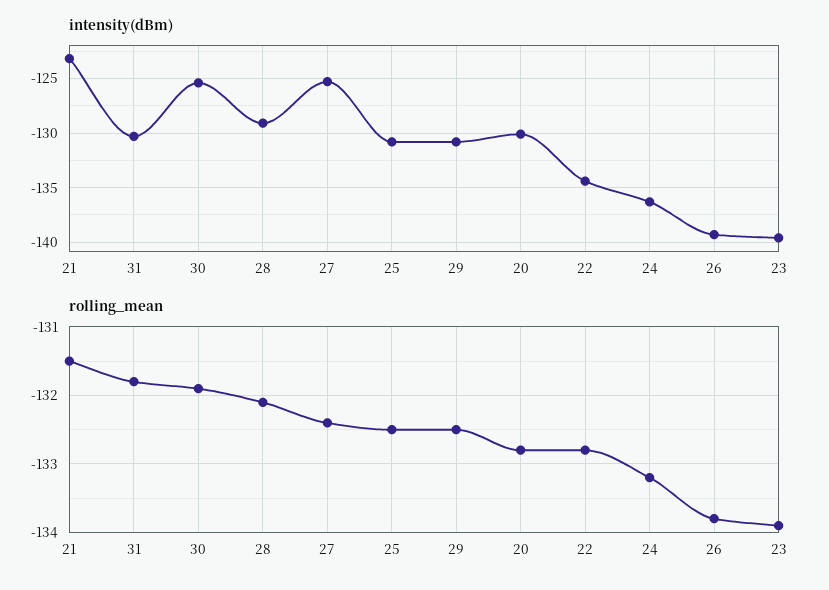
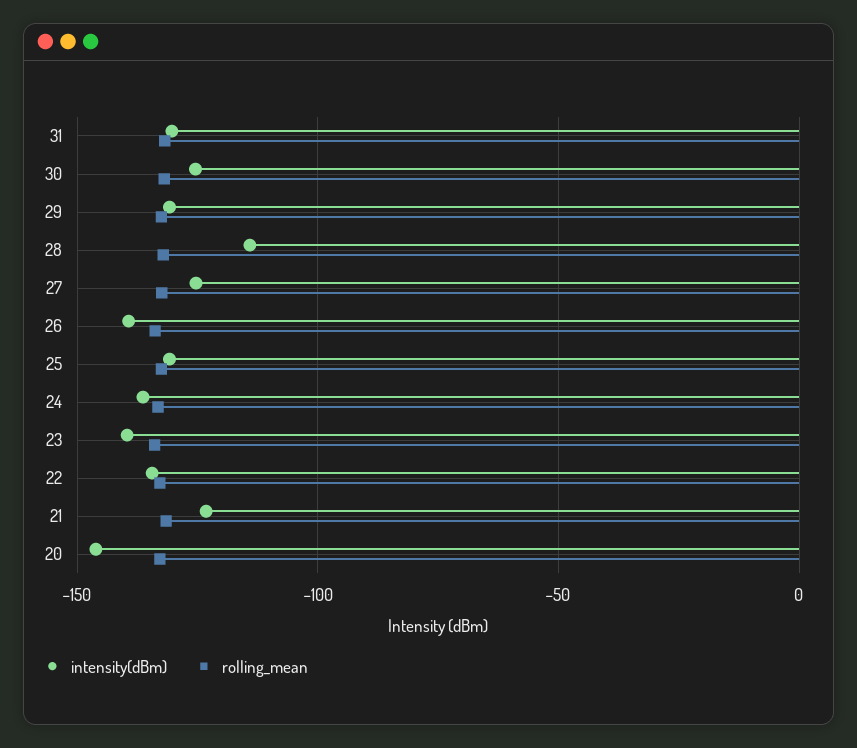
intensity(dBm), 28: -129 -> -115
intensity(dBm), 20: -130 -> -145

